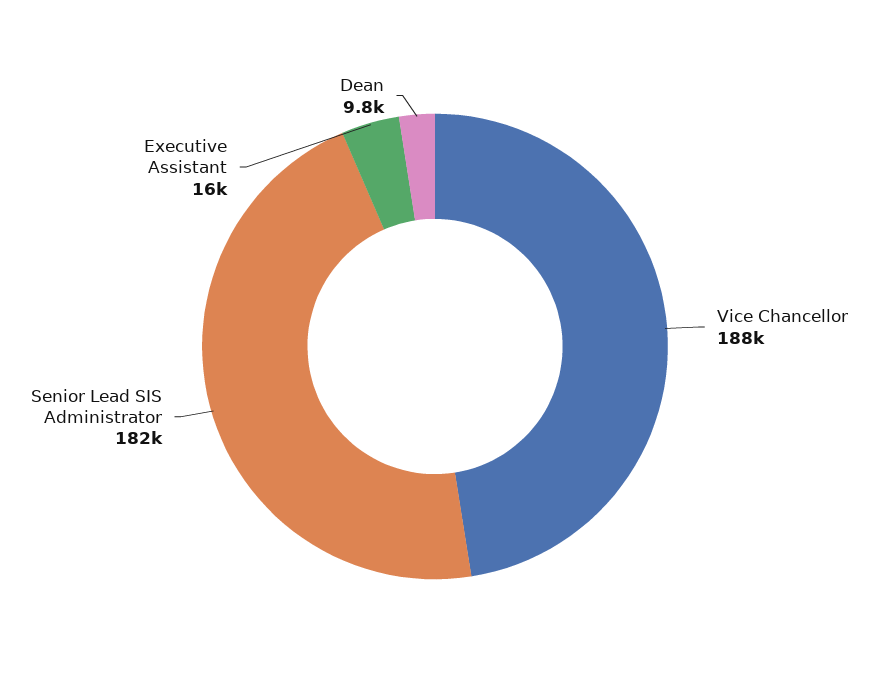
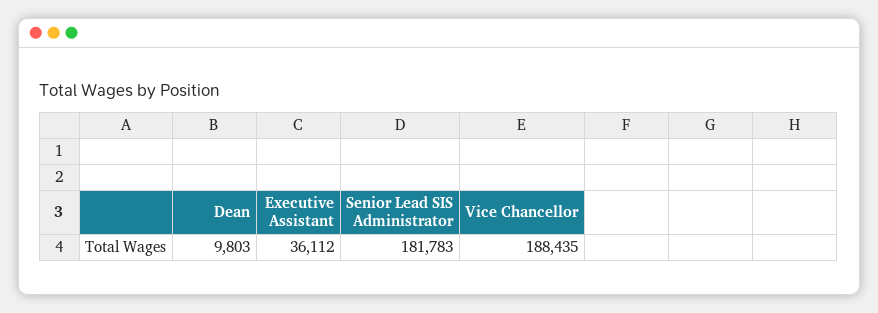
Executive Assistant: 16000 -> 36112

